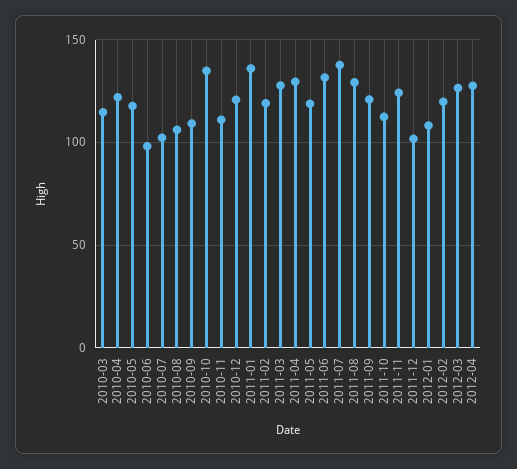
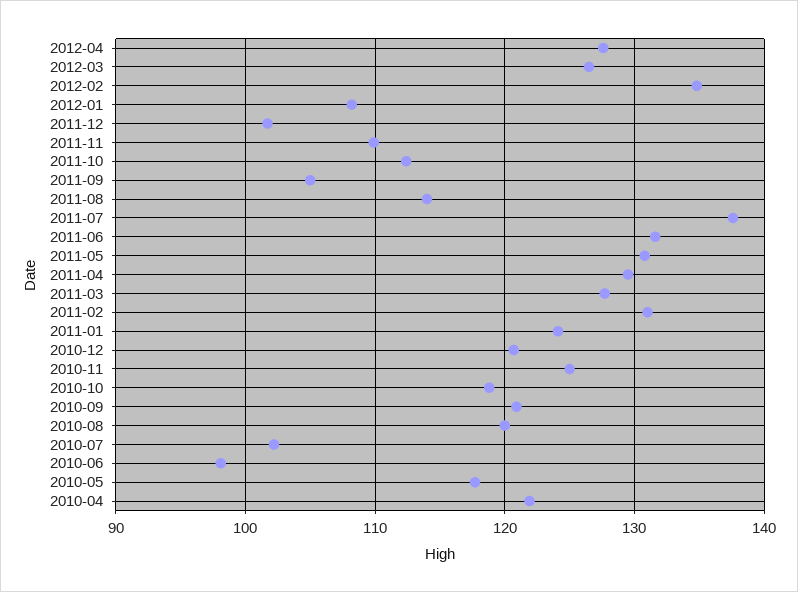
2010-03: 115 -> none
2010-08: 105 -> 120
2010-09: 110 -> 121
2010-10: 135 -> 119
2010-11: 110 -> 125
2011-01: 135 -> 124
2011-02: 120 -> 131
2011-05: 120 -> 131
2011-08: 130 -> 114
2011-09: 120 -> 105
2011-11: 125 -> 110
2012-02: 120 -> 135

